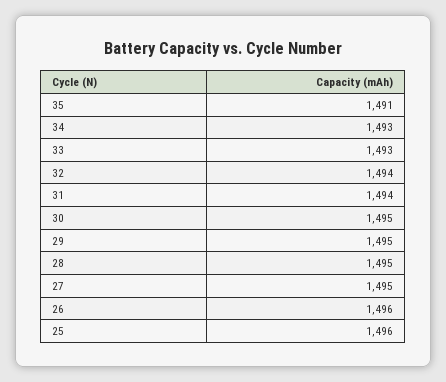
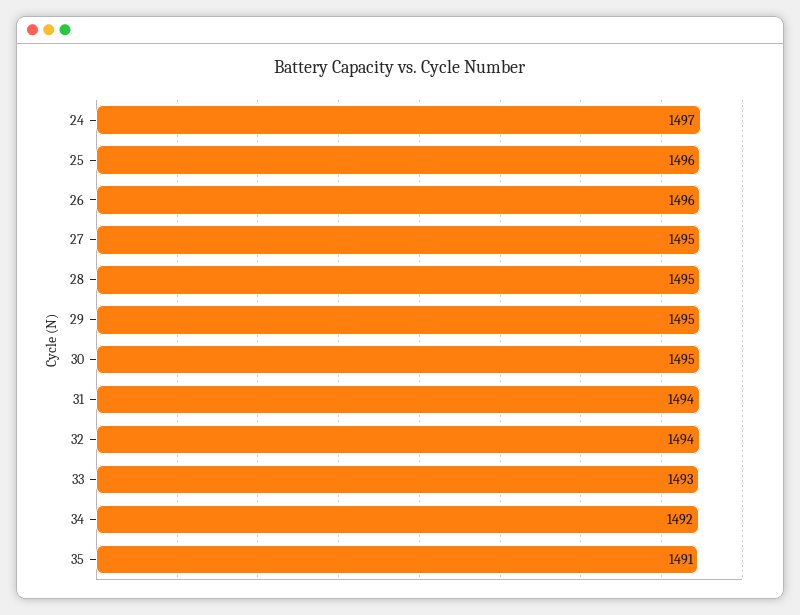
34: 1493 -> 1492
24: none -> 1497

